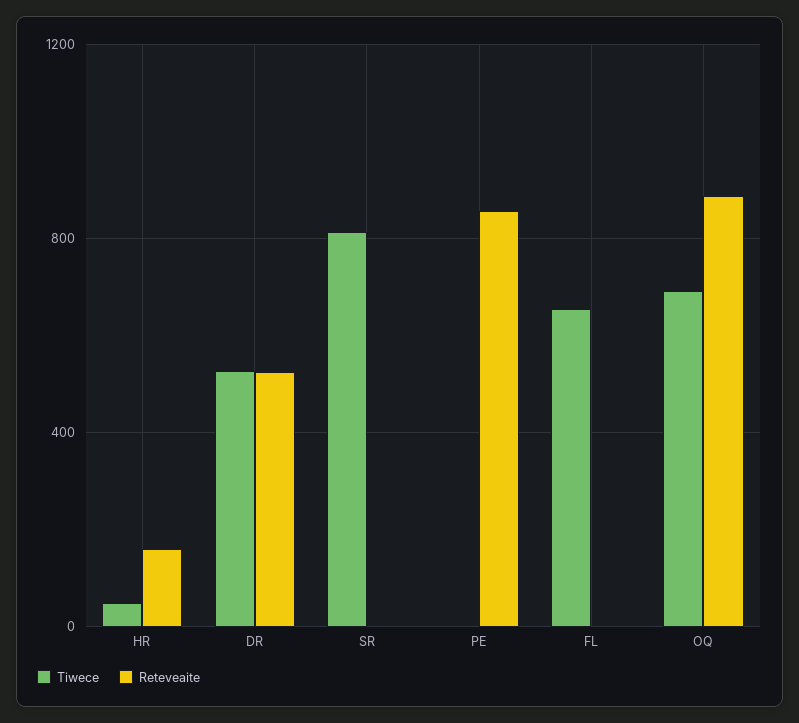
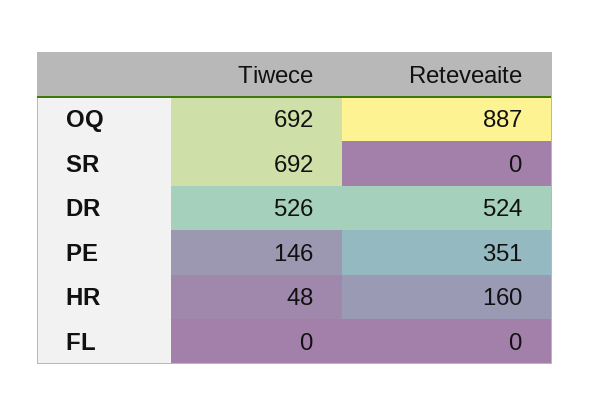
Tiwece, SR: 800 -> 692
Tiwece, PE: 0 -> 146
Reteveaite, PE: 850 -> 351
Tiwece, FL: 650 -> 0

